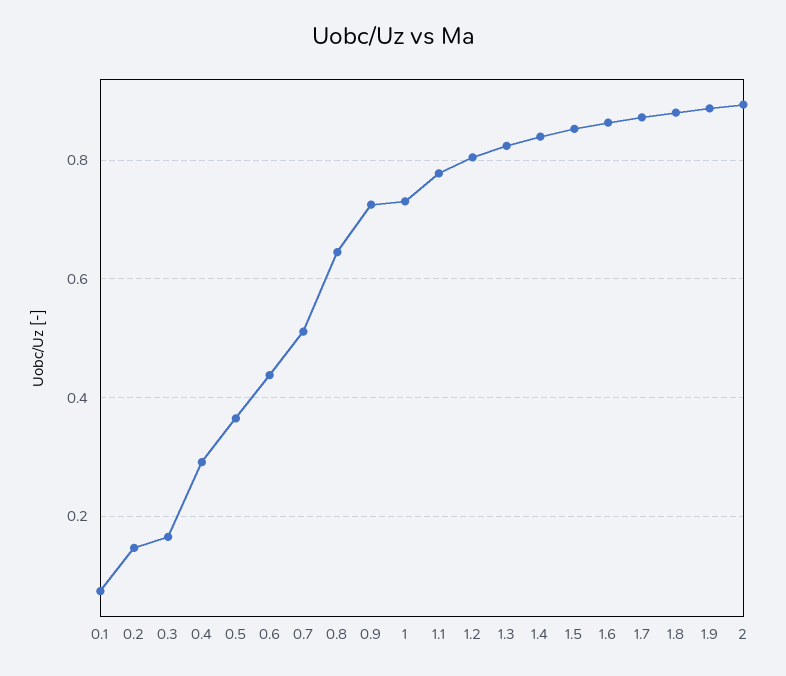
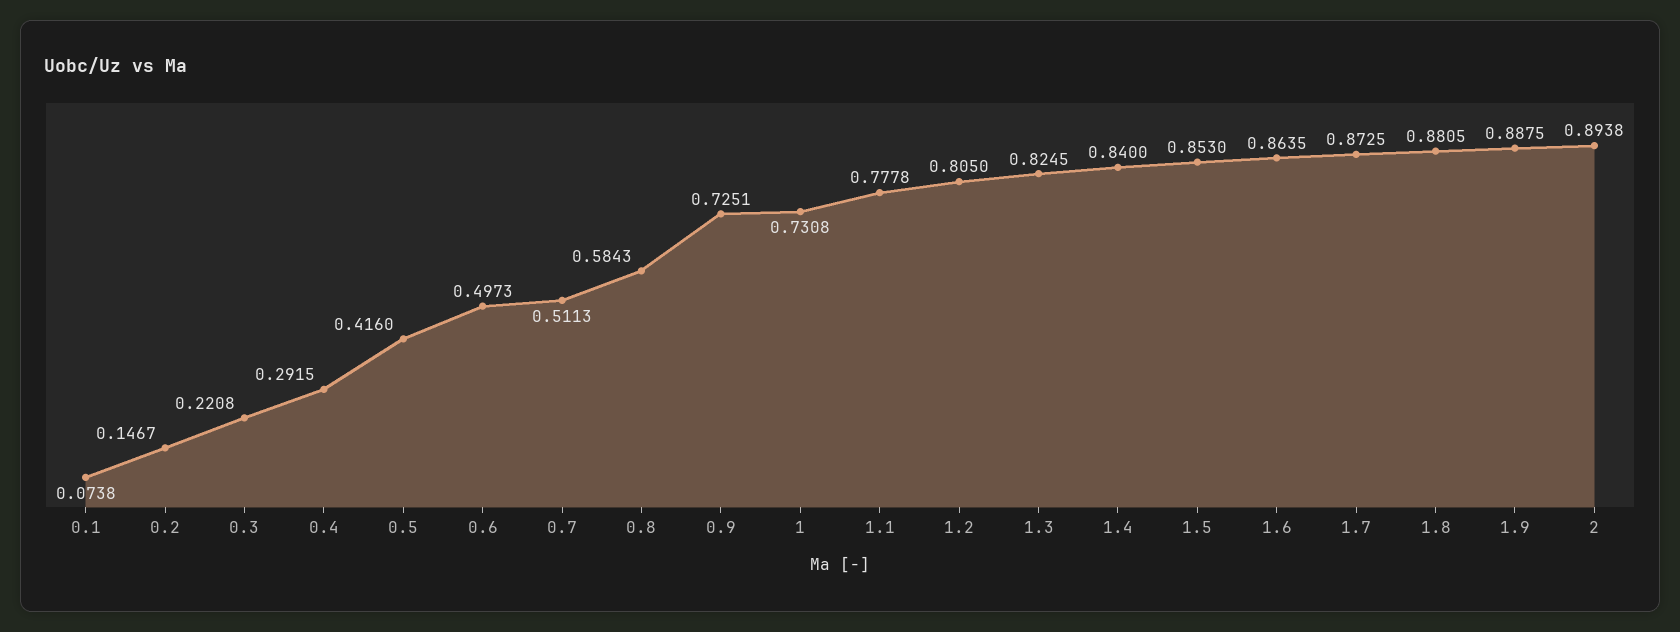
0.3: 0.16 -> 0.2208
0.5: 0.36 -> 0.416
0.6: 0.44 -> 0.4973
0.8: 0.64 -> 0.5843

